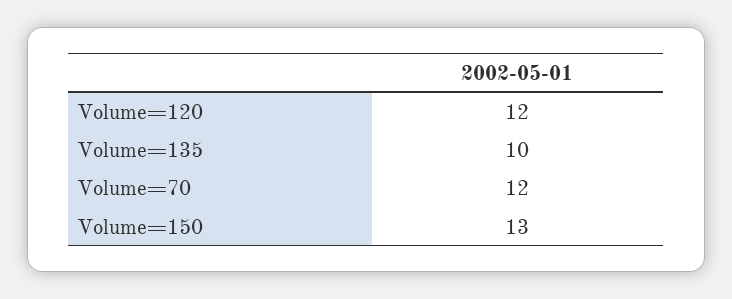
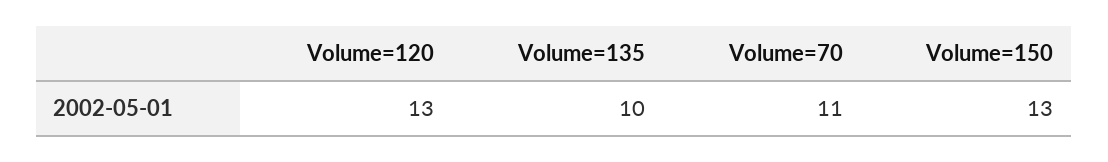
Volume=120: 12 -> 13
Volume=70: 12 -> 11

